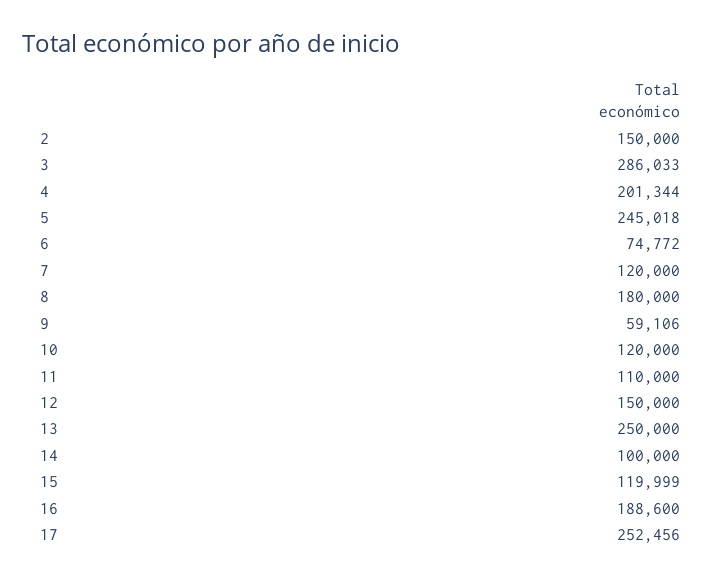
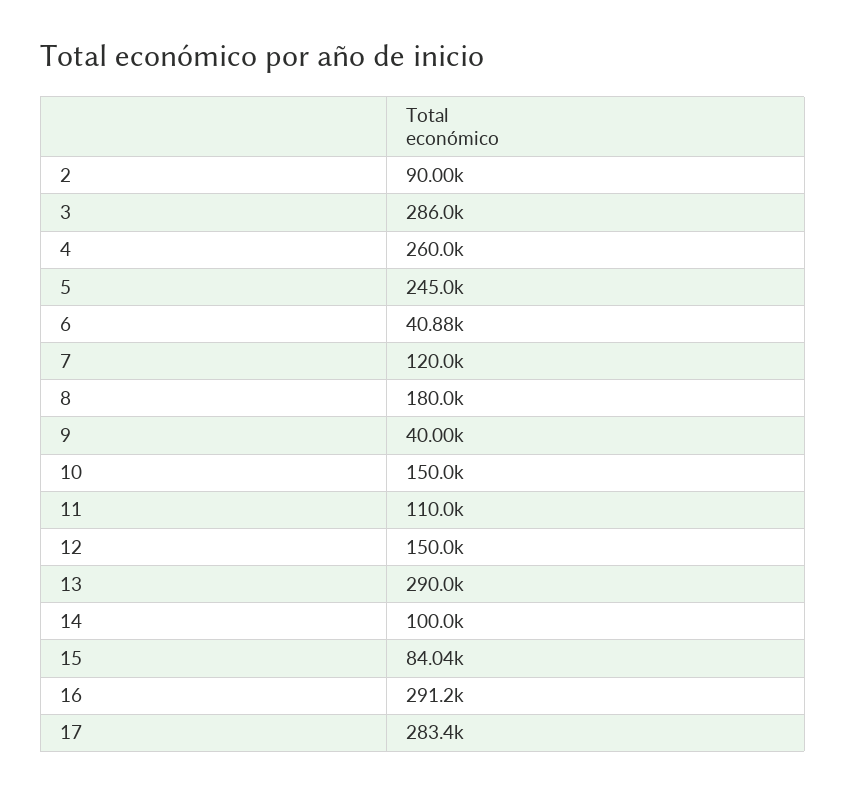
2: 150000 -> 90000
4: 201344 -> 260000
6: 74772 -> 40880
9: 59106 -> 40000
10: 120000 -> 150000
13: 250000 -> 290000
15: 119999 -> 84040
16: 188600 -> 291200
17: 252456 -> 283400

